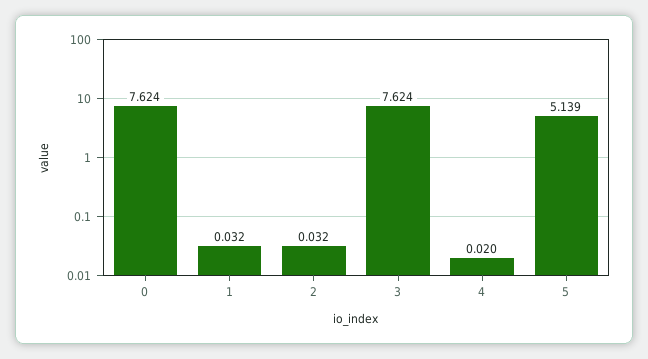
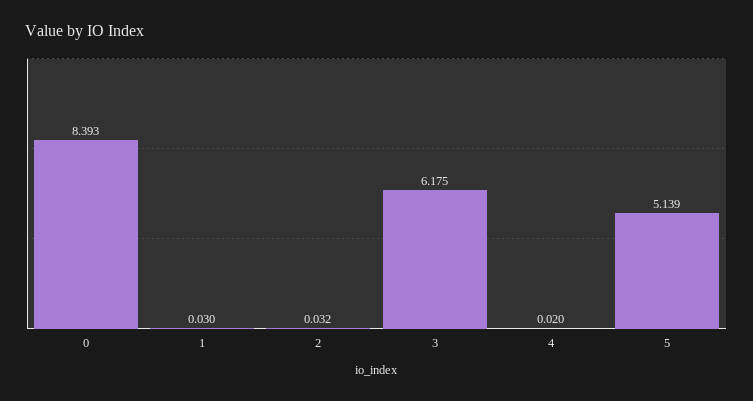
0: 7.624 -> 8.393
1: 0.032 -> 0.03
3: 7.624 -> 6.175

